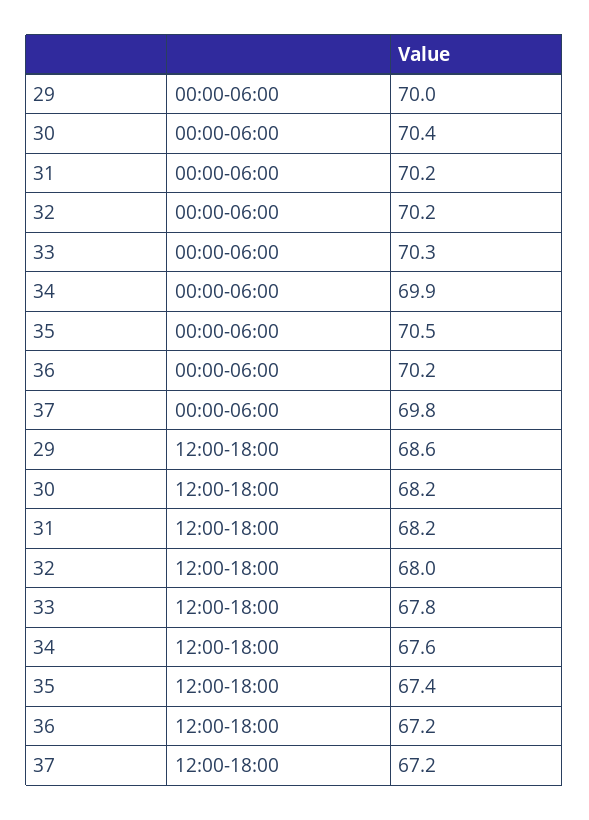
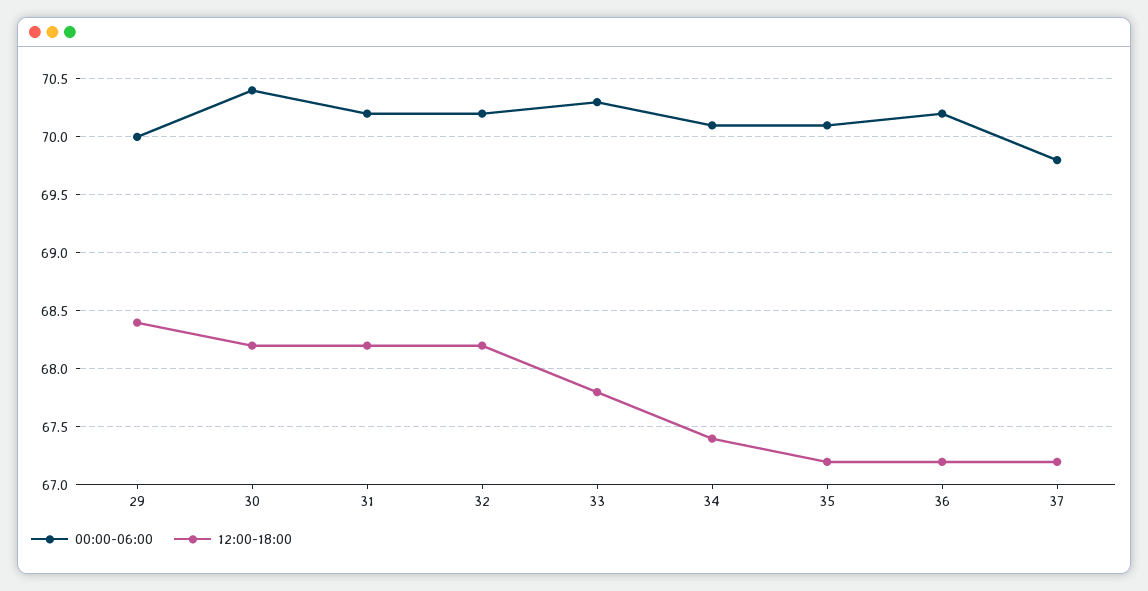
00:00-06:00, 34: 69.9 -> 70.1
00:00-06:00, 35: 70.5 -> 70.1
12:00-18:00, 29: 68.6 -> 68.4
12:00-18:00, 32: 68 -> 68.2
12:00-18:00, 34: 67.6 -> 67.4
12:00-18:00, 35: 67.4 -> 67.2

